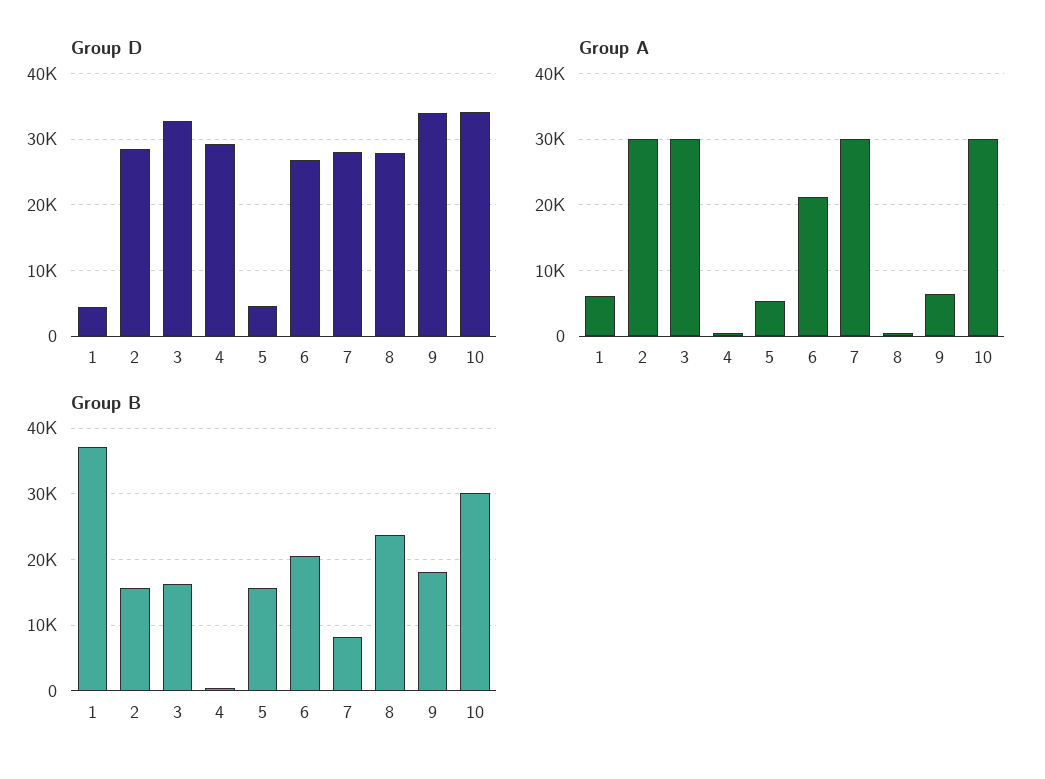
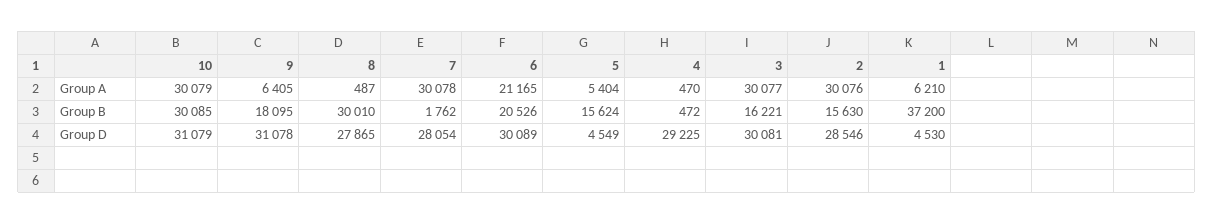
Group D, 3: 33000 -> 30081
Group D, 6: 27000 -> 30089
Group D, 9: 34000 -> 31078
Group D, 10: 34000 -> 31079
Group B, 7: 8000 -> 1762
Group B, 8: 24000 -> 30010

